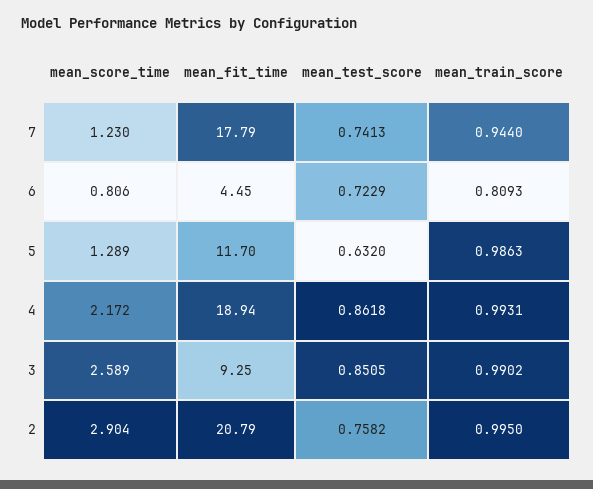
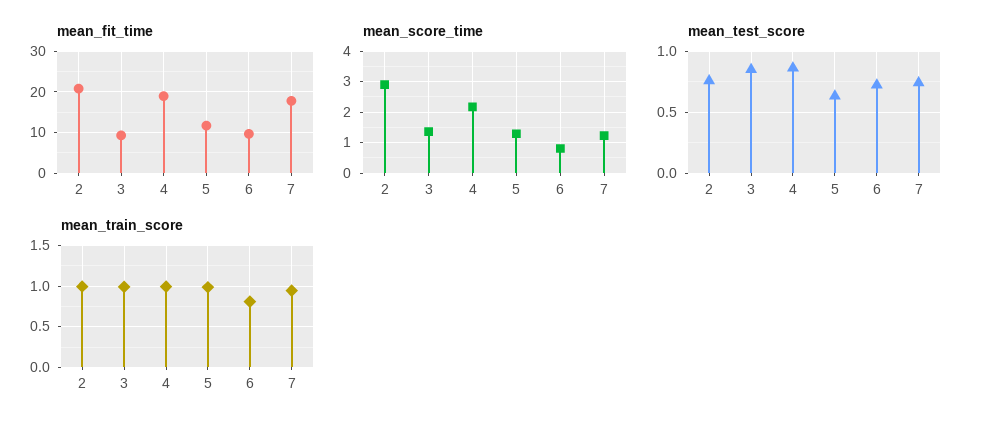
mean_fit_time, 6: 4.45 -> 10
mean_score_time, 3: 2.589 -> 1.4

